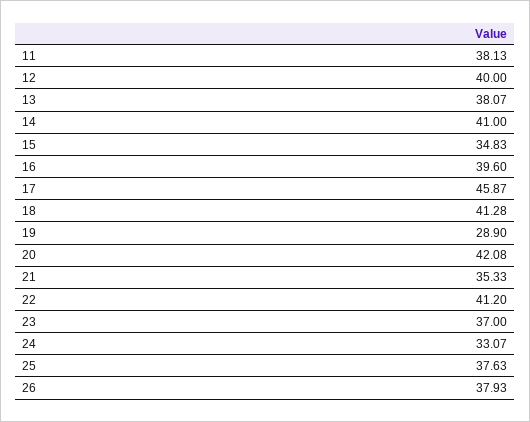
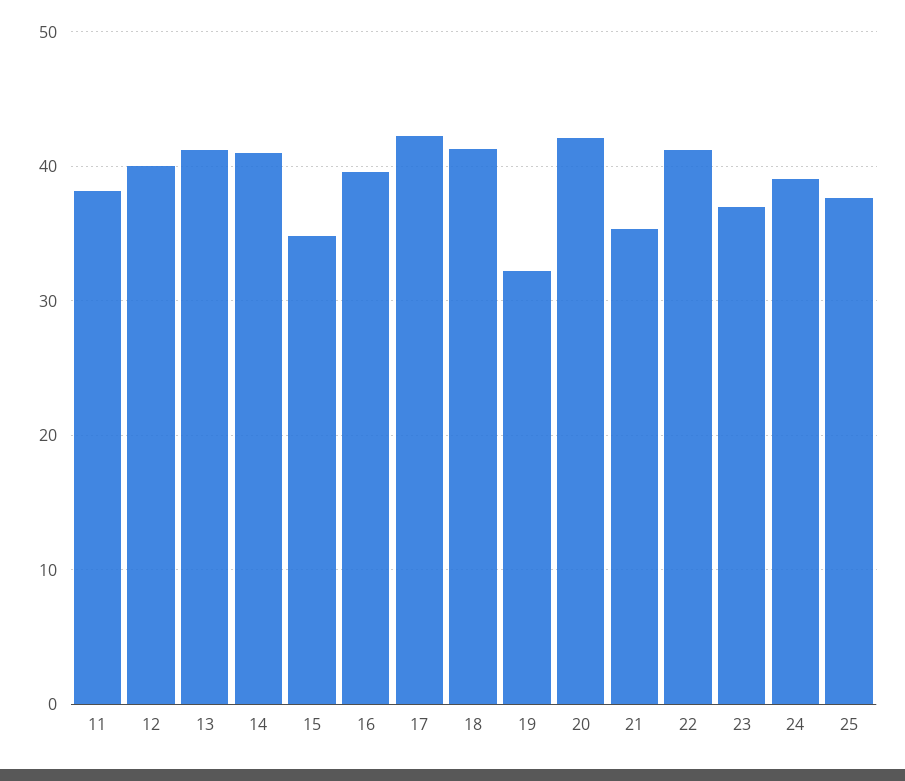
13: 38.07 -> 41
17: 45.87 -> 42
19: 28.9 -> 32
24: 33.07 -> 39
26: 37.93 -> none

